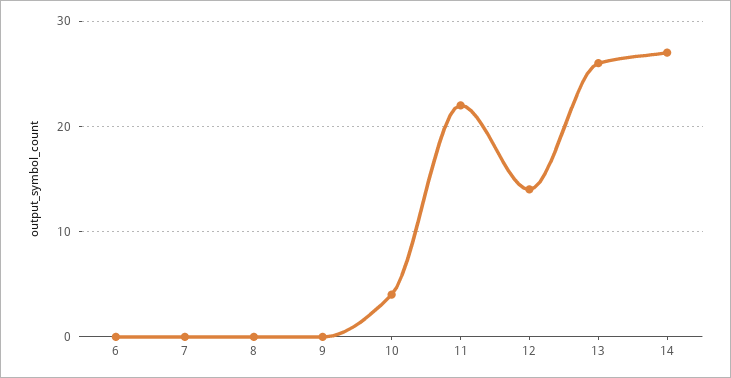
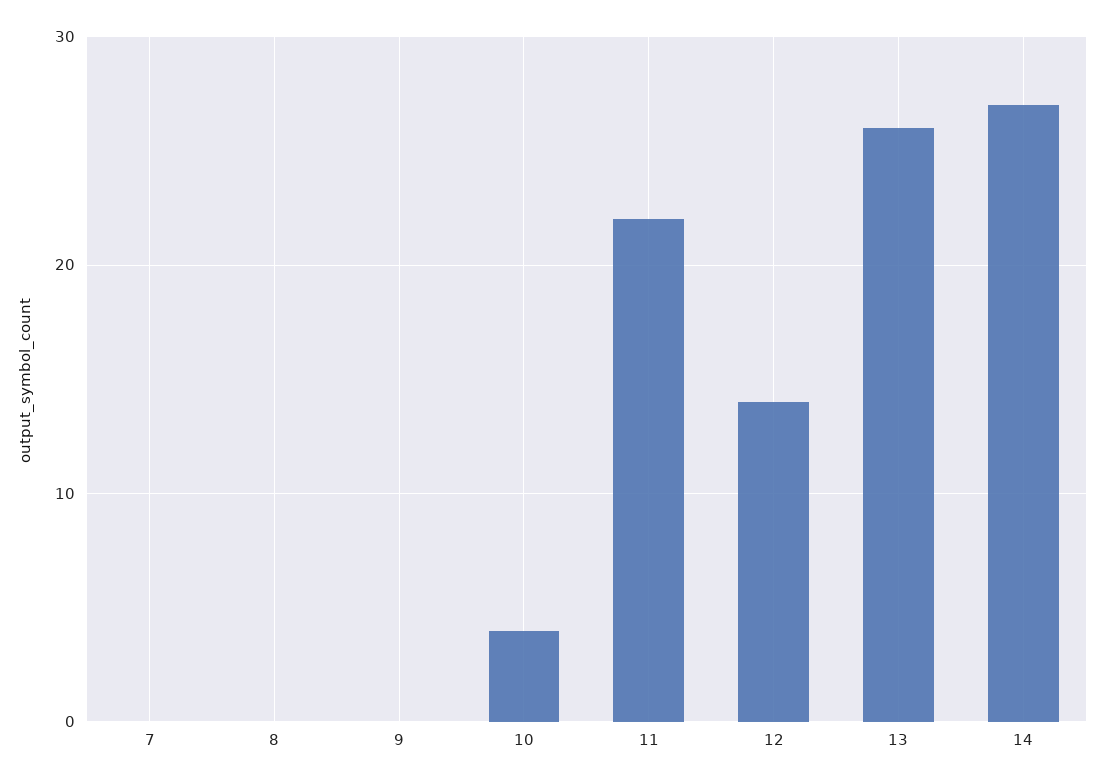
6: 0 -> none

